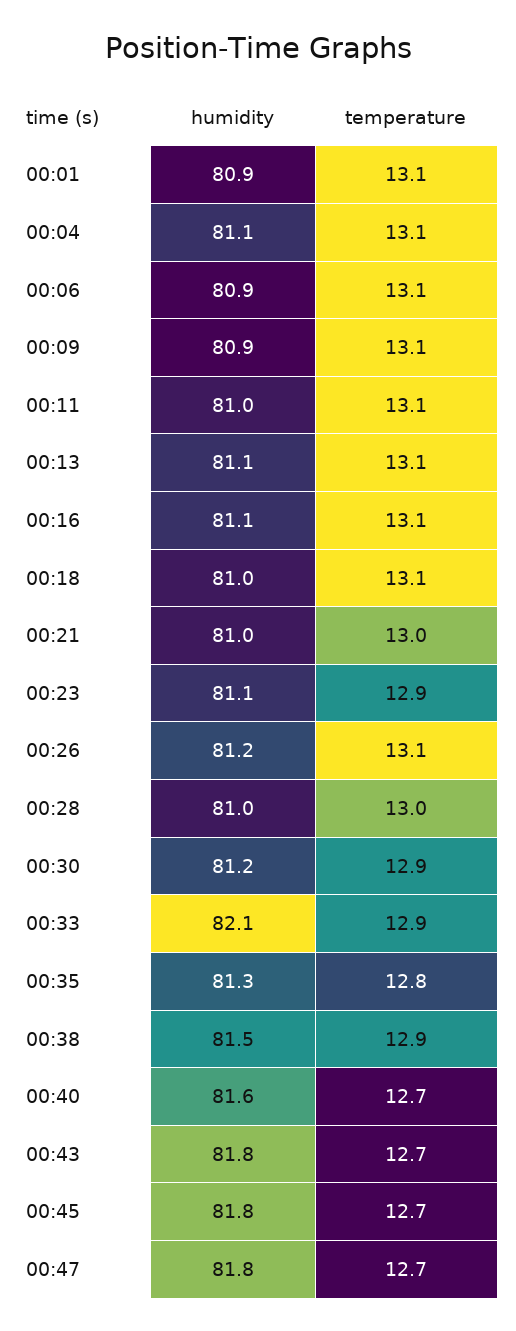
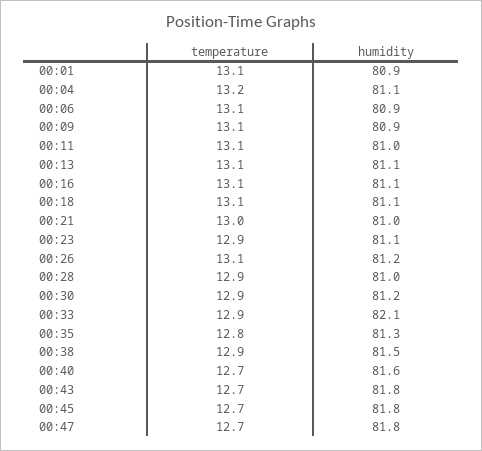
temperature, 00:04: 13.1 -> 13.2
humidity, 00:18: 81 -> 81.1
temperature, 00:28: 13 -> 12.9

